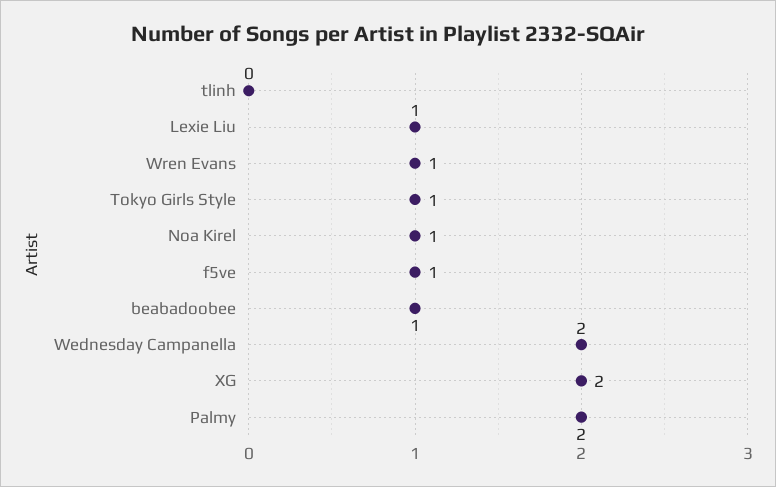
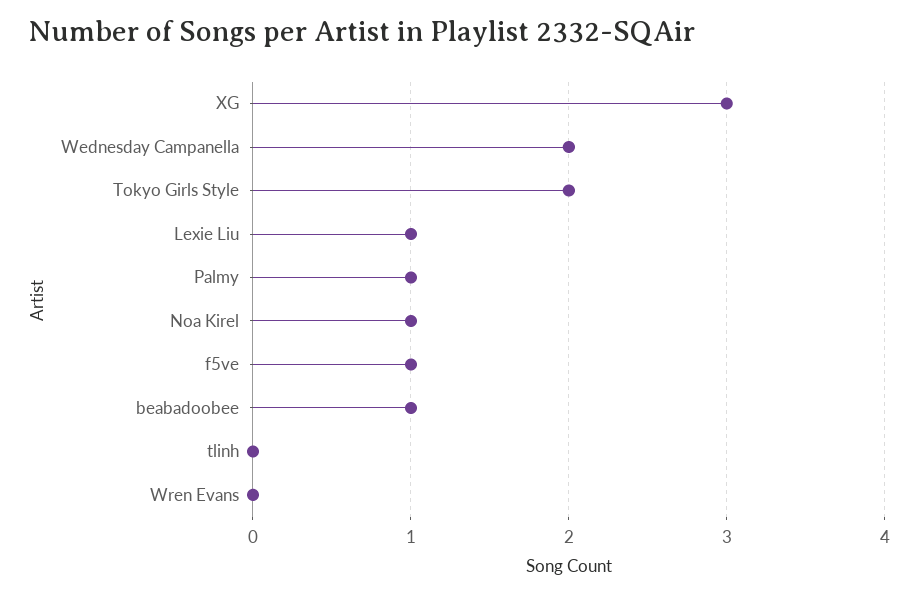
Wren Evans: 1 -> 0
Tokyo Girls Style: 1 -> 2
XG: 2 -> 3
Palmy: 2 -> 1

